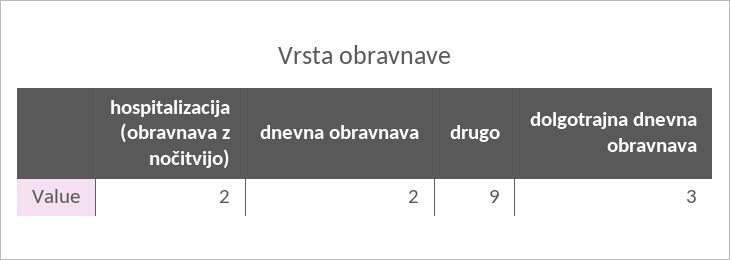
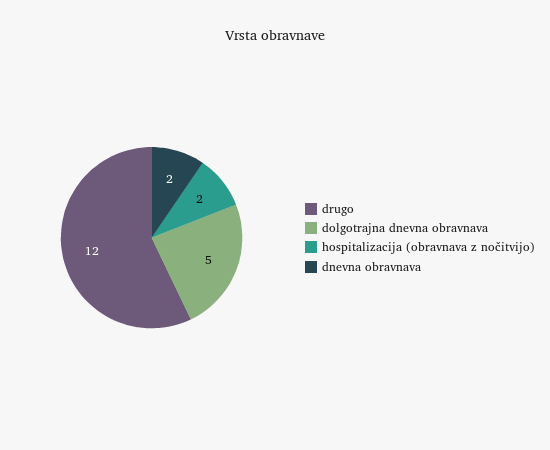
drugo: 9 -> 12
dolgotrajna dnevna obravnava: 3 -> 5

